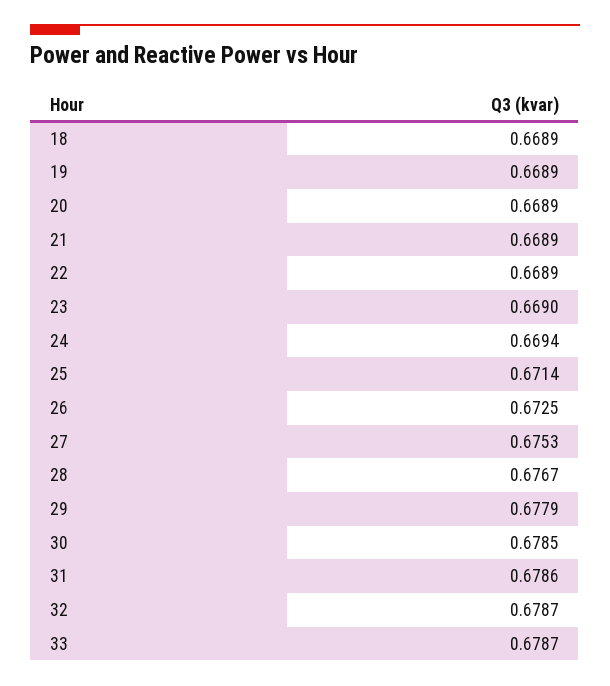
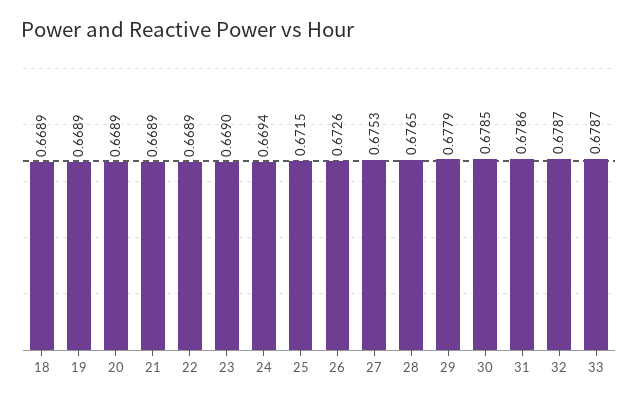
25: 0.6714 -> 0.6715
26: 0.6725 -> 0.6726
28: 0.6767 -> 0.6765

